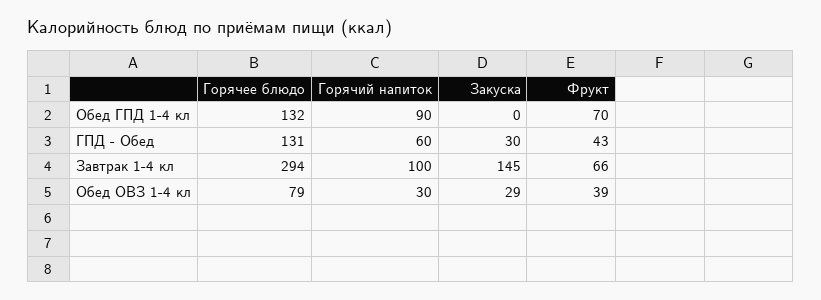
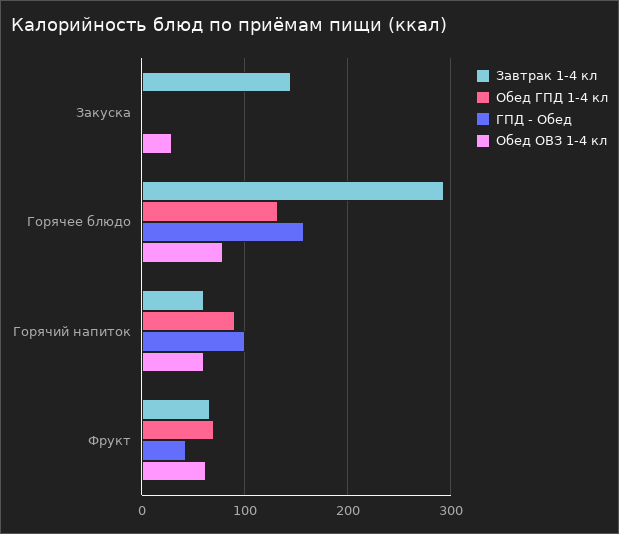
ГПД - Обед, Горячее блюдо: 131 -> 160
ГПД - Обед, Горячий напиток: 60 -> 100
ГПД - Обед, Закуска: 30 -> 0
Завтрак 1-4 кл, Горячий напиток: 100 -> 60
Обед ОВЗ 1-4 кл, Горячий напиток: 30 -> 60
Обед ОВЗ 1-4 кл, Фрукт: 39 -> 60

